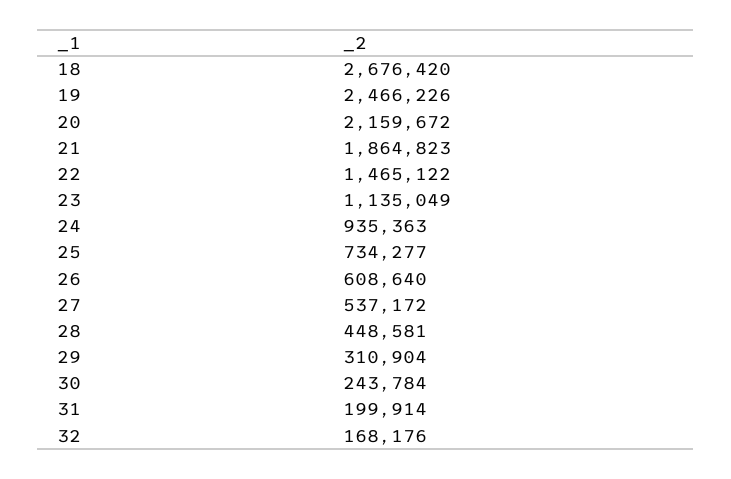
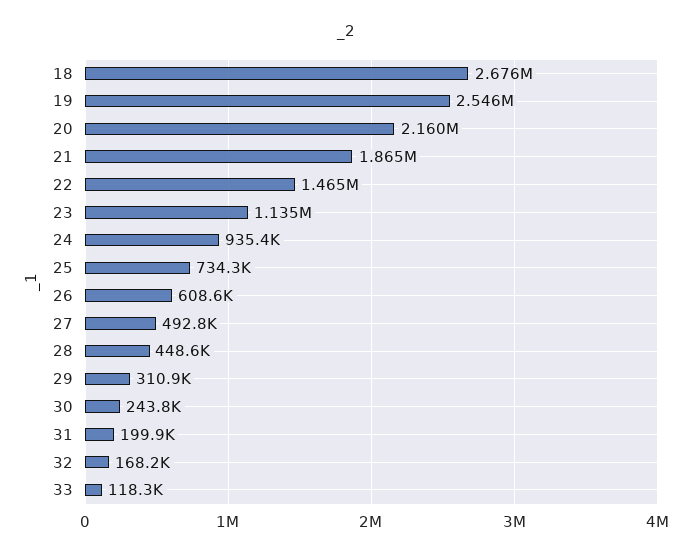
19: 2466226 -> 2546000
27: 537172 -> 492800
33: none -> 118300

